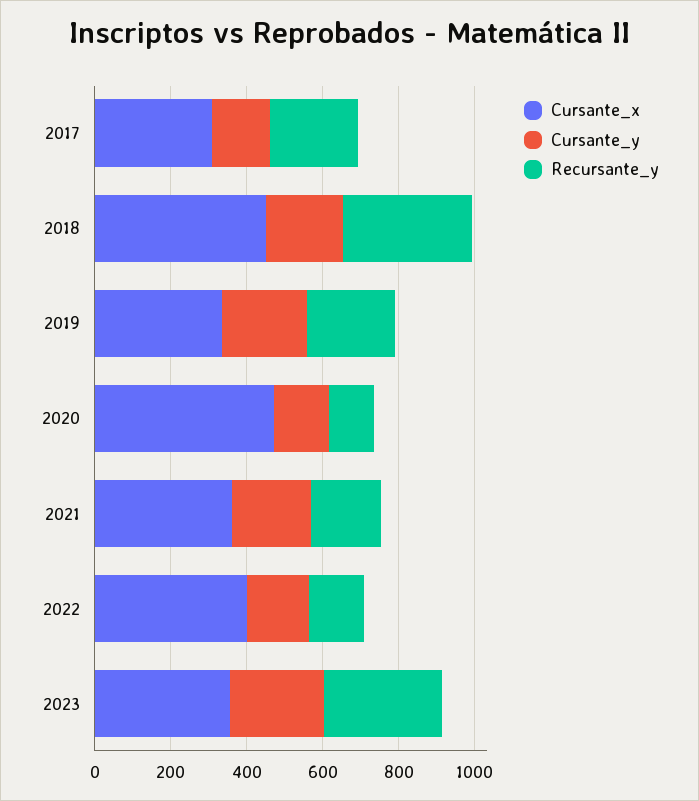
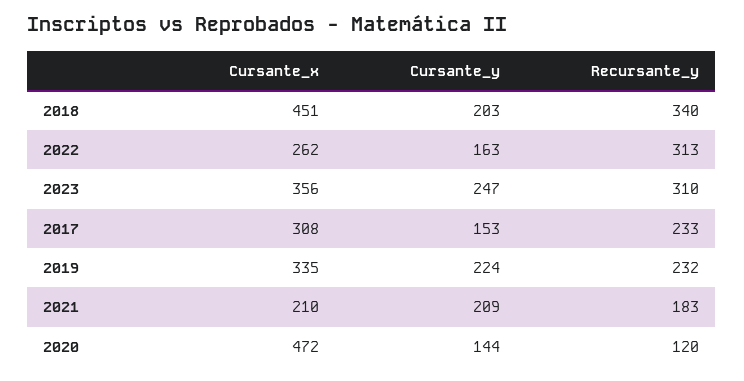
Cursante_x, 2021: 350 -> 210
Cursante_x, 2022: 400 -> 262
Recursante_y, 2022: 150 -> 313

